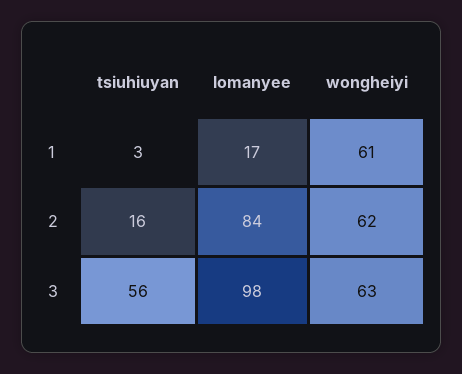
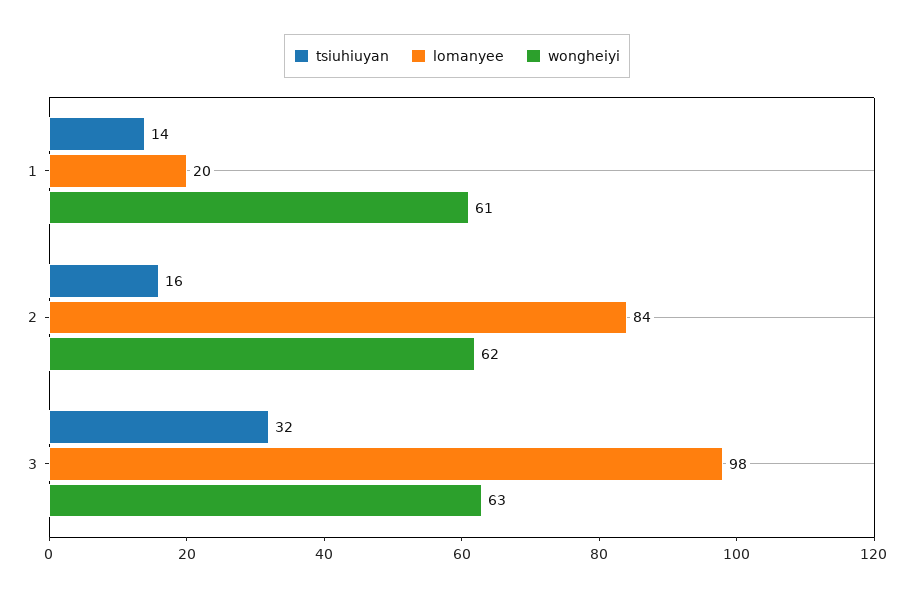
tsiuhiuyan, 1: 3 -> 14
lomanyee, 1: 17 -> 20
tsiuhiuyan, 3: 56 -> 32

